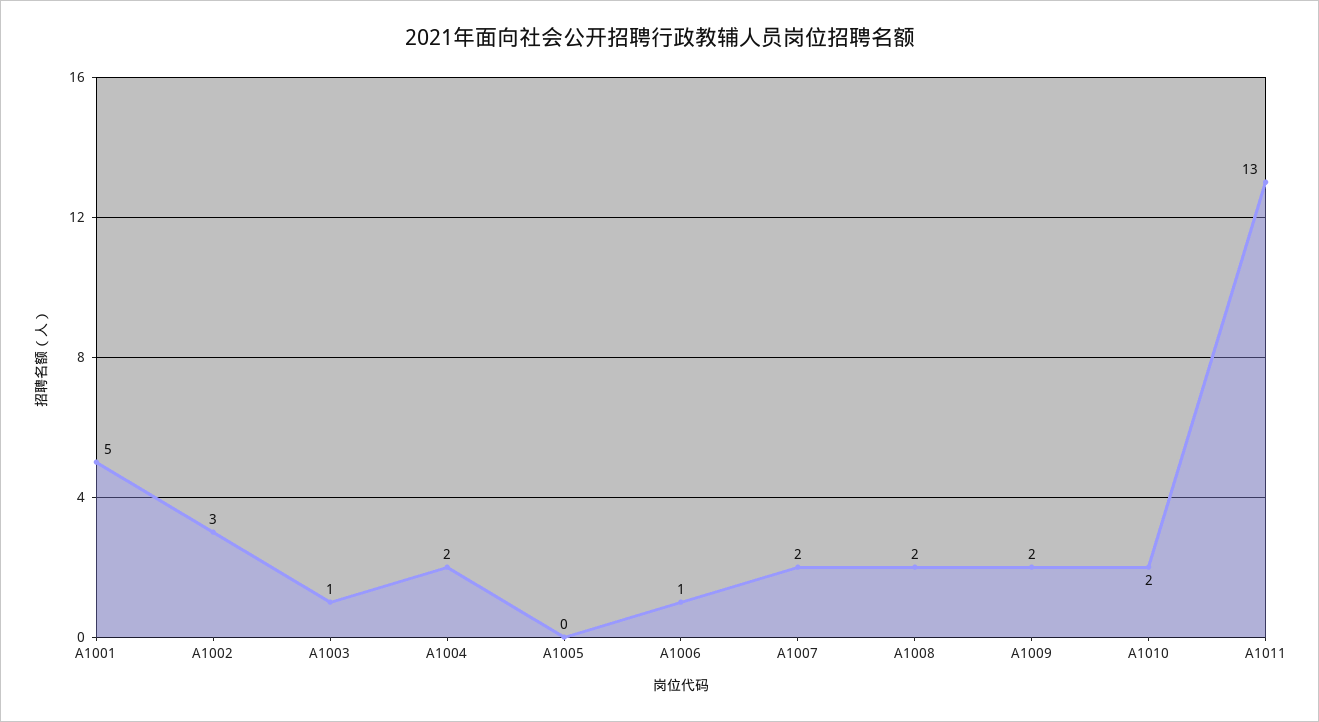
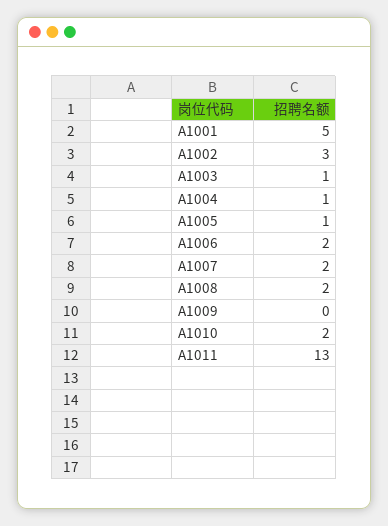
A1004: 2 -> 1
A1005: 0 -> 1
A1006: 1 -> 2
A1009: 2 -> 0

